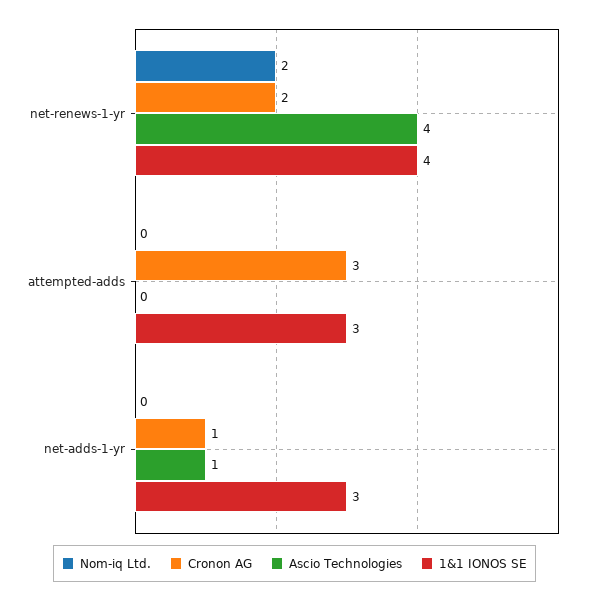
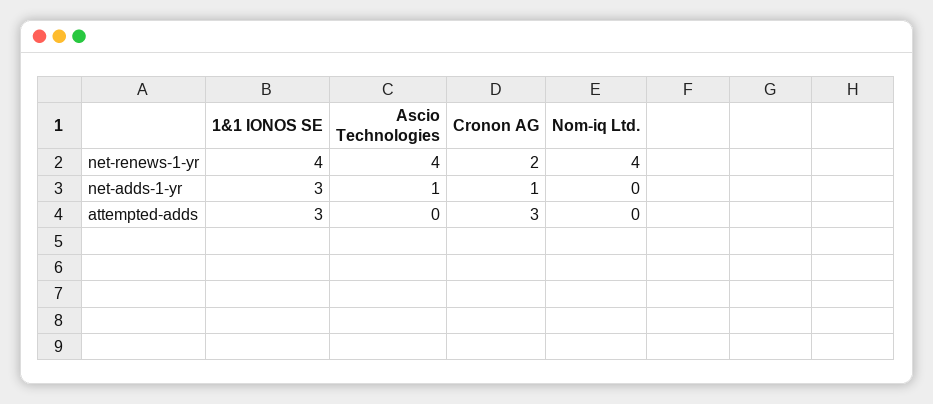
Nom-iq Ltd., net-renews-1-yr: 2 -> 4

